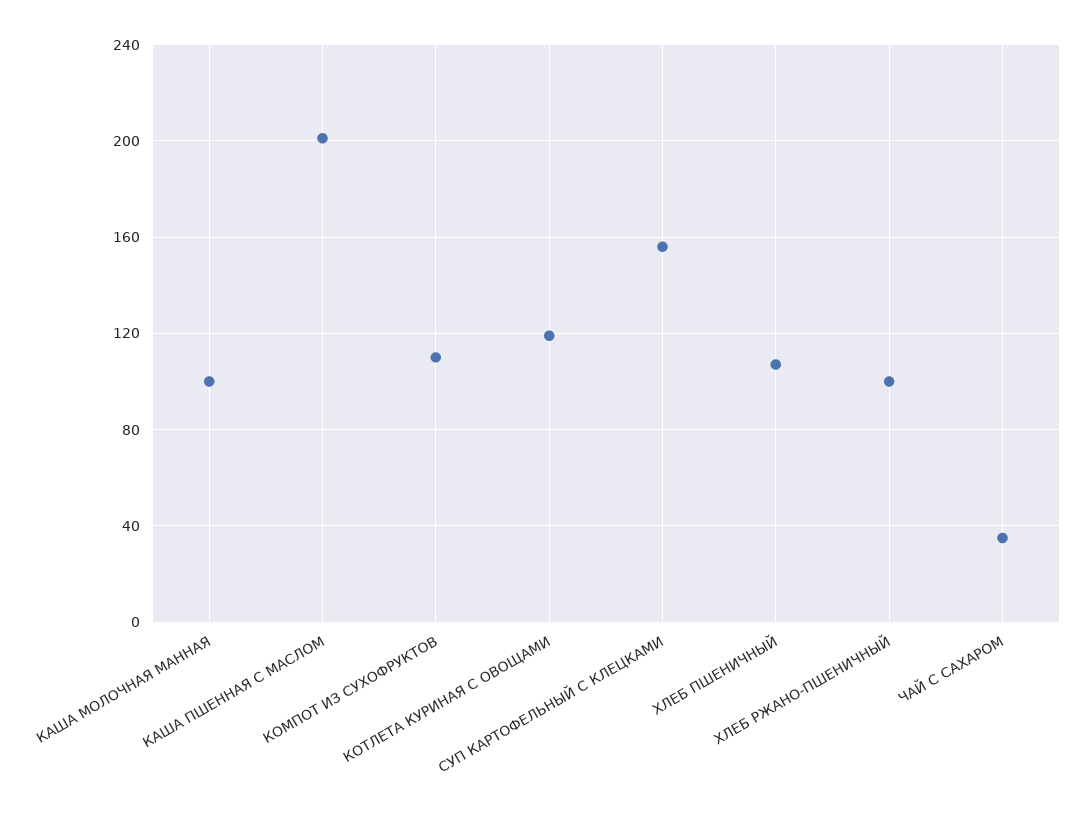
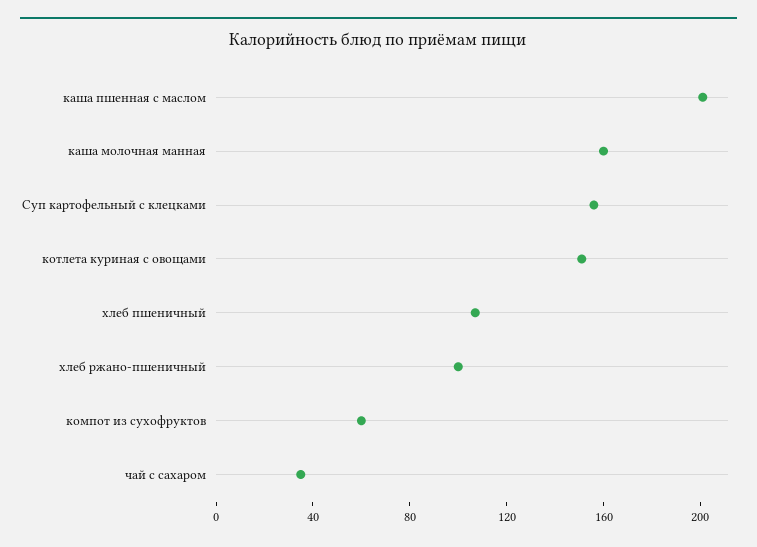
КАША МОЛОЧНАЯ МАННАЯ: 100 -> 160
КОМПОТ ИЗ СУХОФРУКТОВ: 110 -> 60
КОТЛЕТА КУРИНАЯ С ОВОЩАМИ: 120 -> 150

